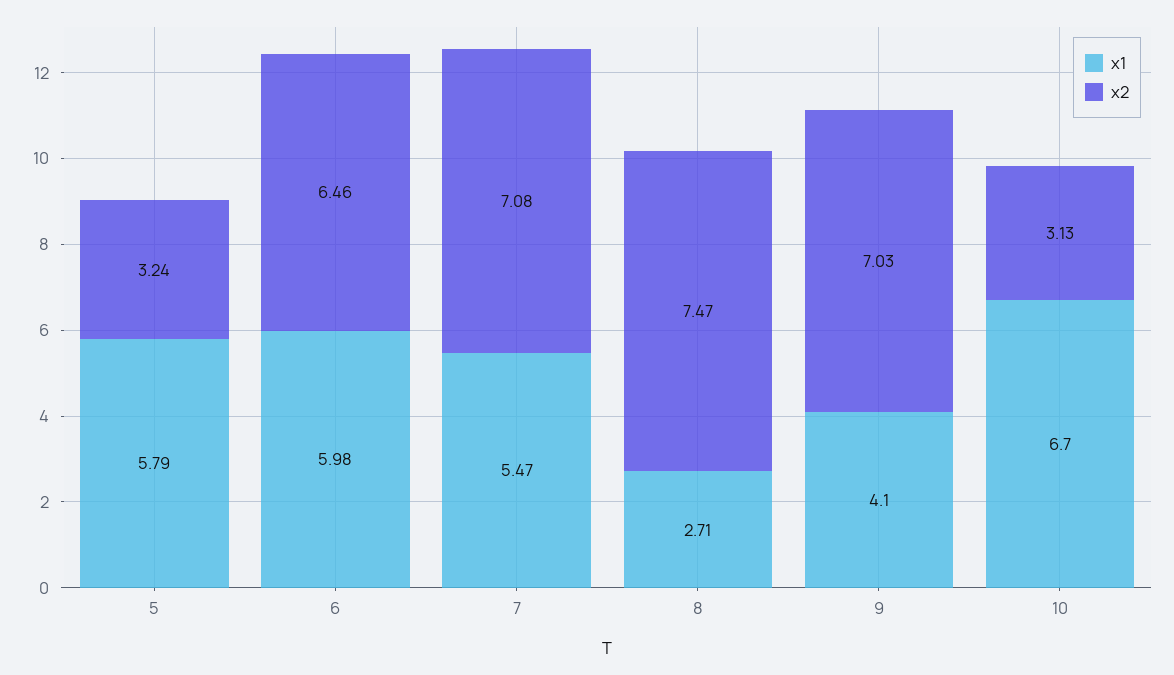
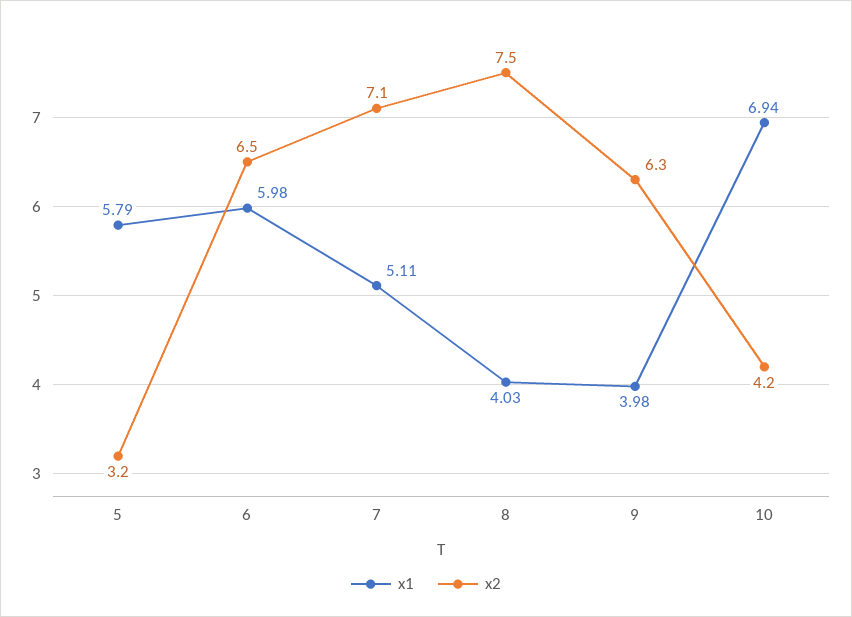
x1, 7: 5.47 -> 5.11
x1, 8: 2.71 -> 4.03
x1, 9: 4.1 -> 3.98
x2, 9: 7.03 -> 6.3
x1, 10: 6.7 -> 6.94
x2, 10: 3.13 -> 4.2

